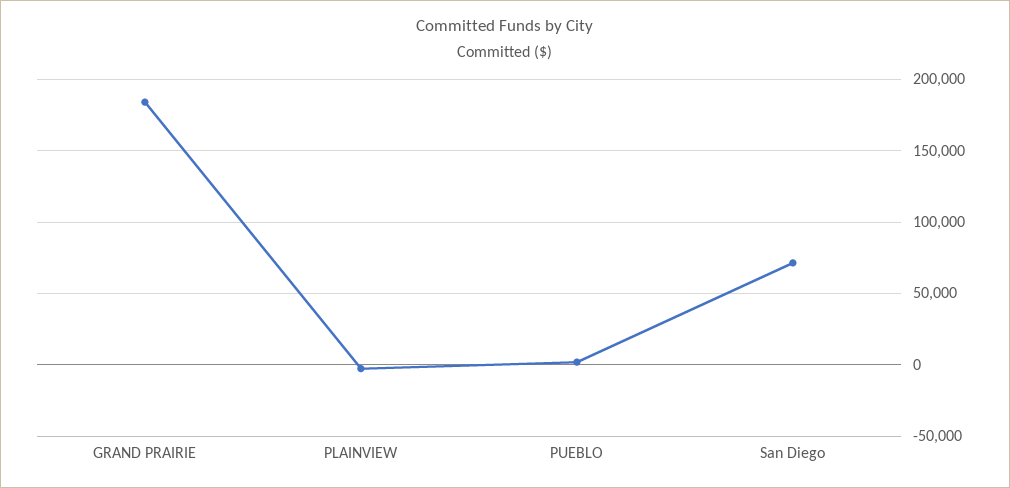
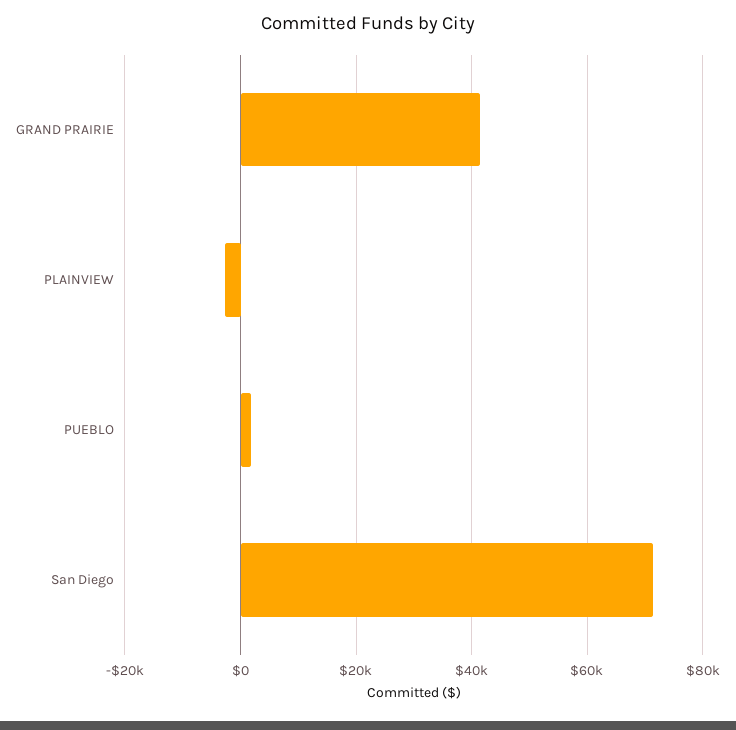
GRAND PRAIRIE: 185000 -> 42000

